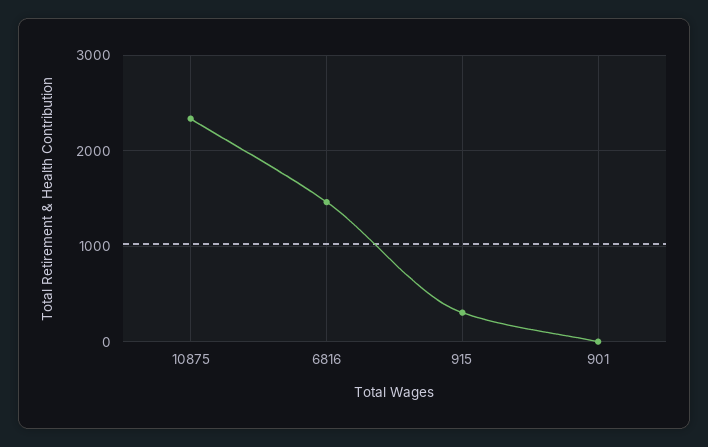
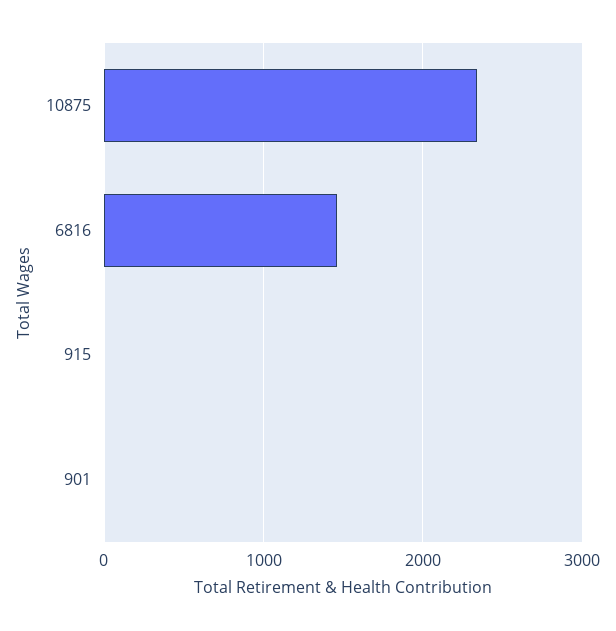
915: 300 -> 0

